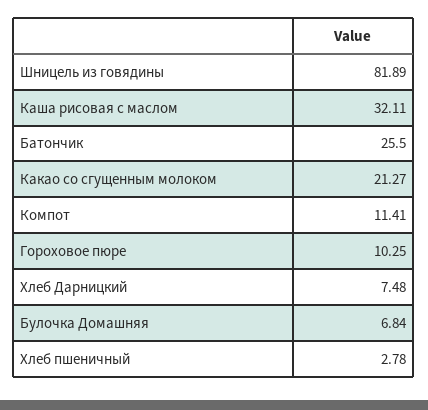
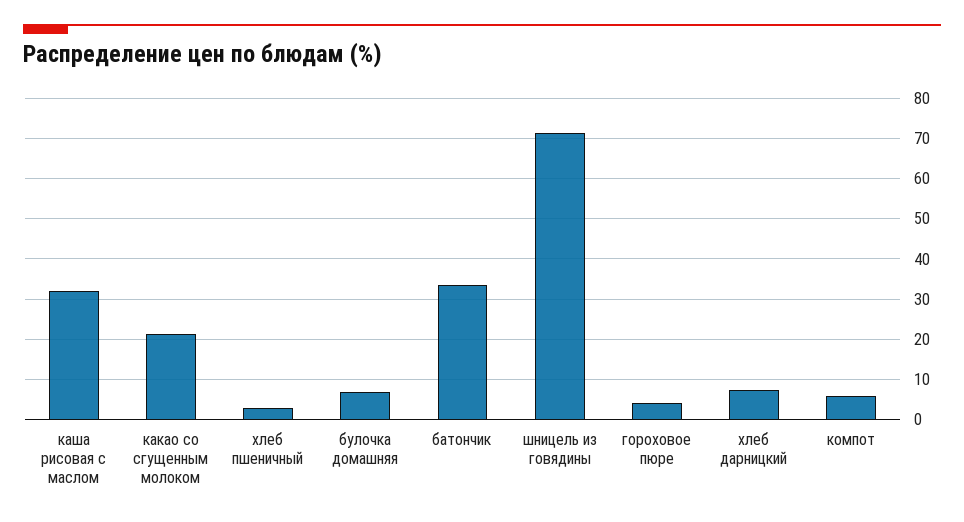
Шницель из говядины: 81.89 -> 72
Батончик: 25.5 -> 34
Компот: 11.41 -> 6
Гороховое пюре: 10.25 -> 4

